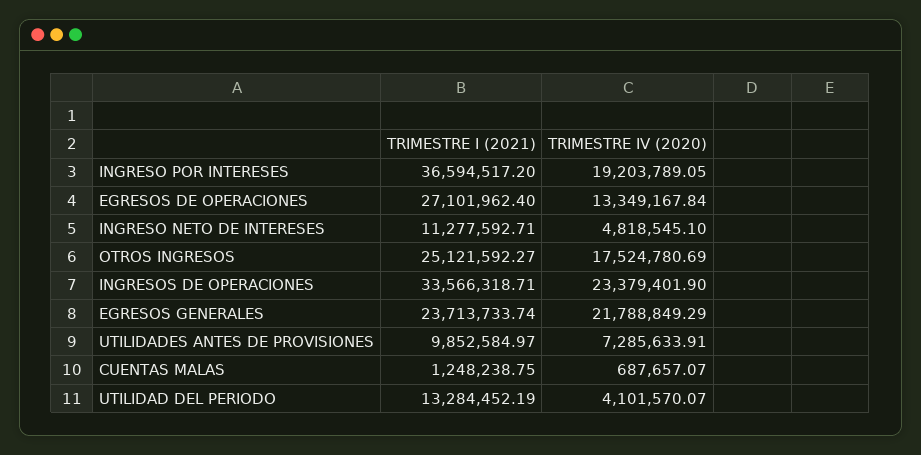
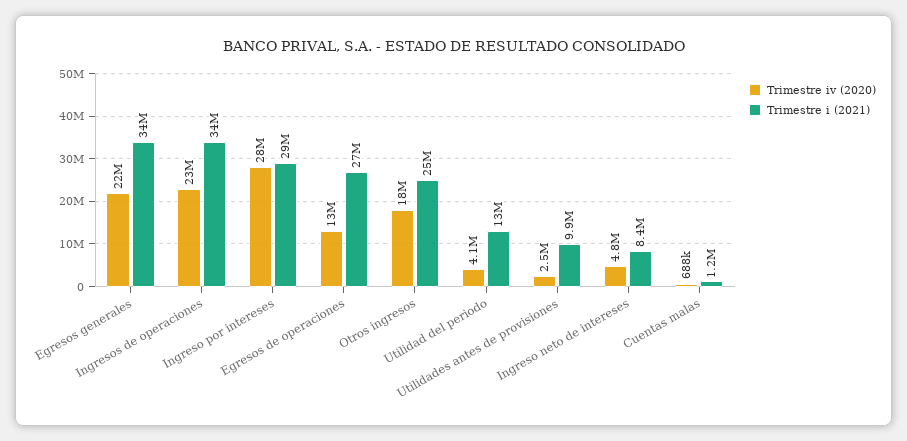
TRIMESTRE I (2021), INGRESO POR INTERESES: 36594517.2 -> 29000000
TRIMESTRE IV (2020), INGRESO POR INTERESES: 19203789.05 -> 28000000
TRIMESTRE I (2021), INGRESO NETO DE INTERESES: 11277592.71 -> 8400000
TRIMESTRE I (2021), EGRESOS GENERALES: 23713733.74 -> 34000000
TRIMESTRE IV (2020), UTILIDADES ANTES DE PROVISIONES: 7285633.91 -> 2500000

